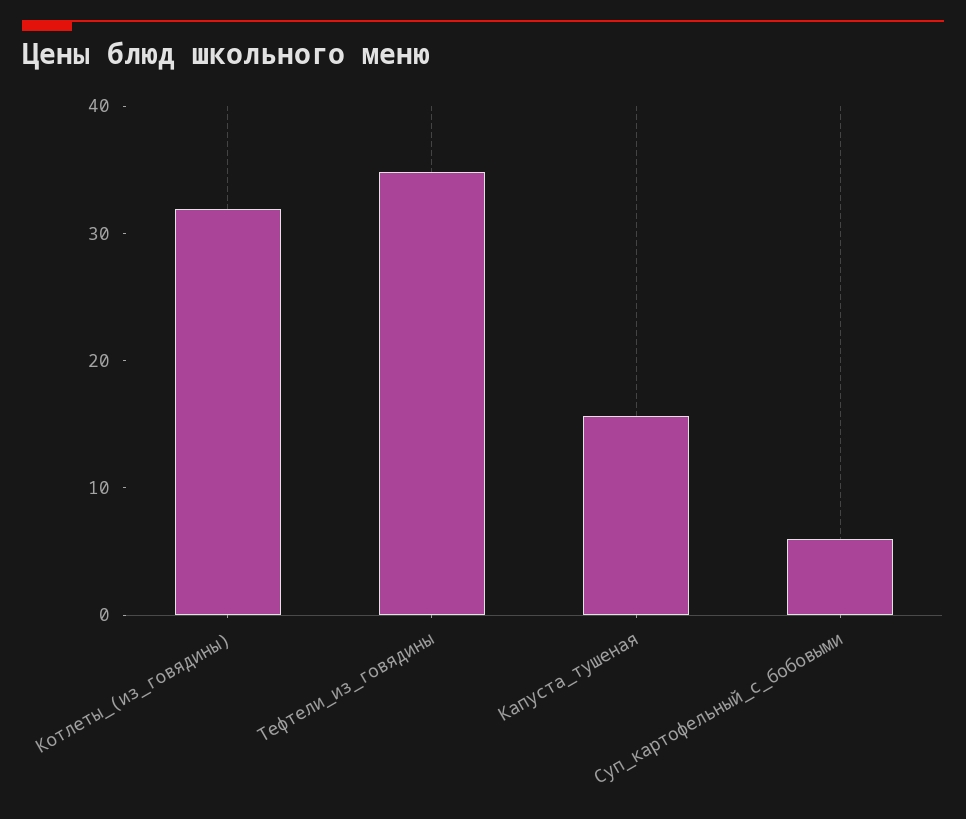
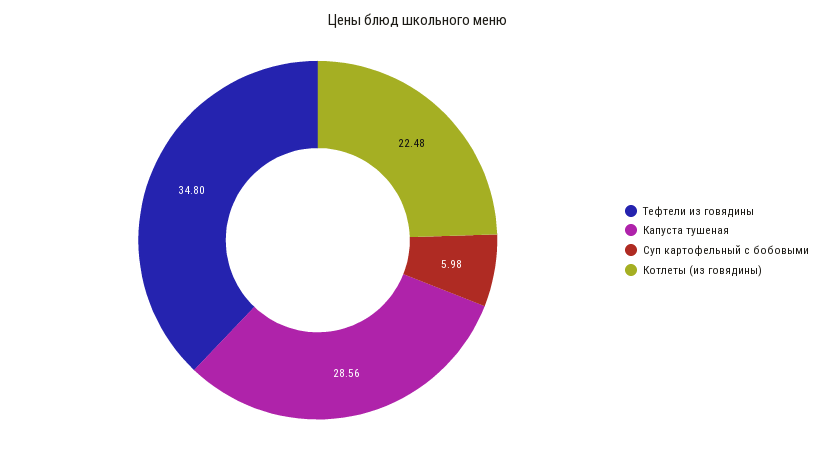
Котлеты_(из_говядины): 32 -> 22.48
Капуста_тушеная: 16 -> 28.56

